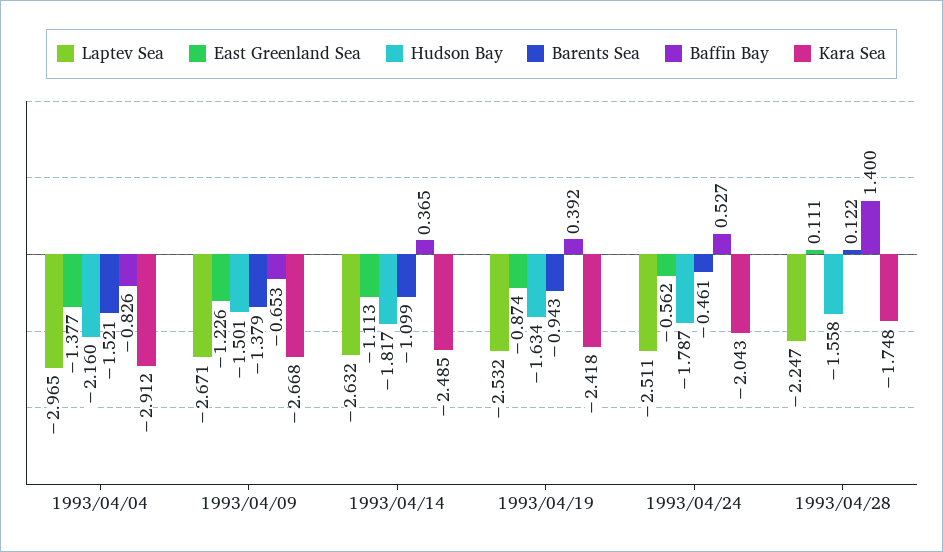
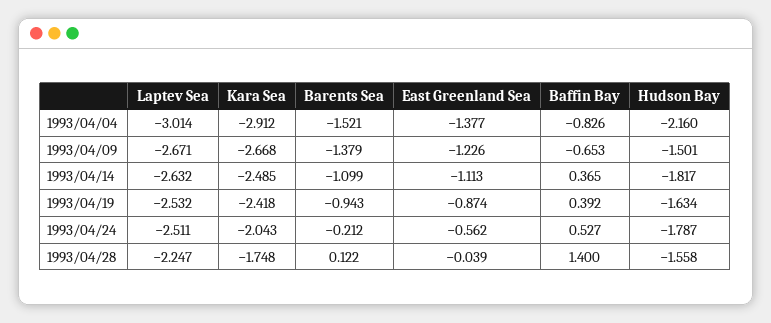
Laptev Sea, 1993/04/04: -2.965 -> -3.014
Barents Sea, 1993/04/24: -0.461 -> -0.212
East Greenland Sea, 1993/04/28: 0.111 -> -0.039

